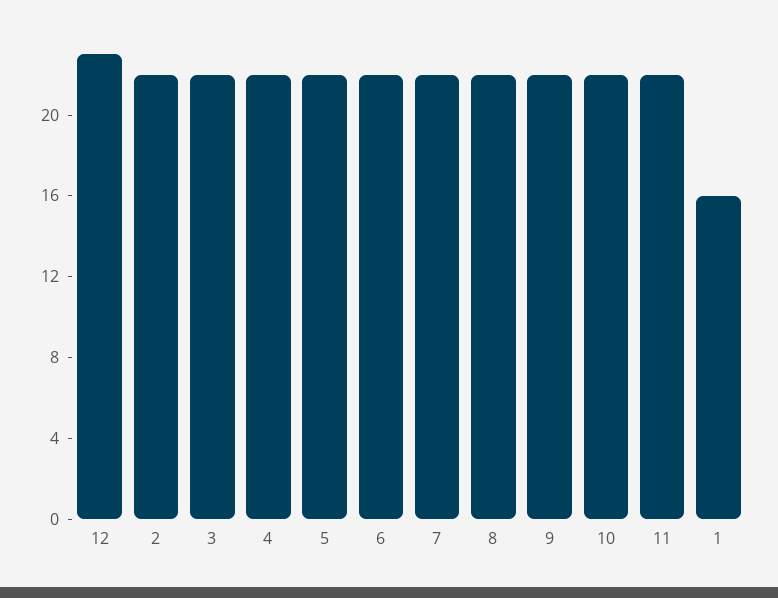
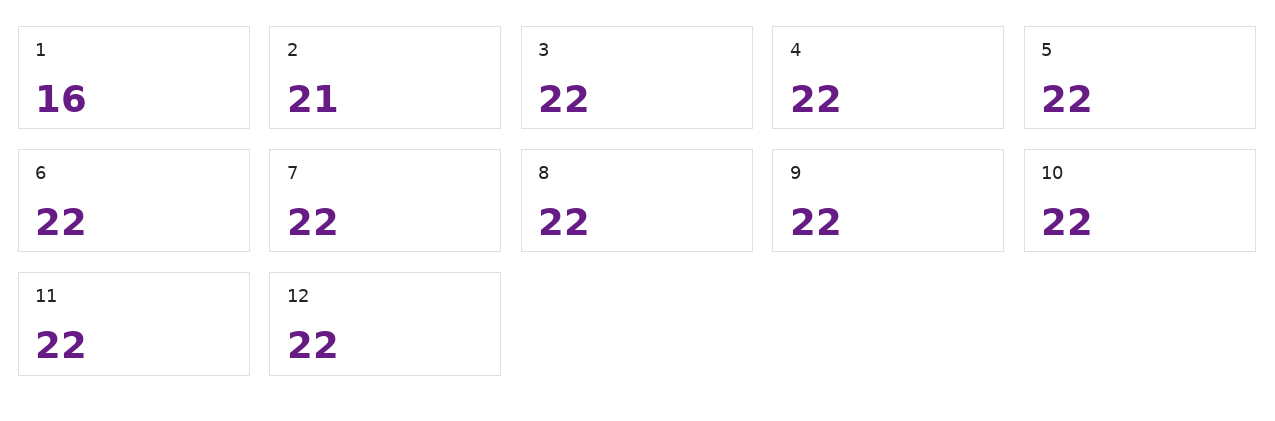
12: 23 -> 22
2: 22 -> 21

